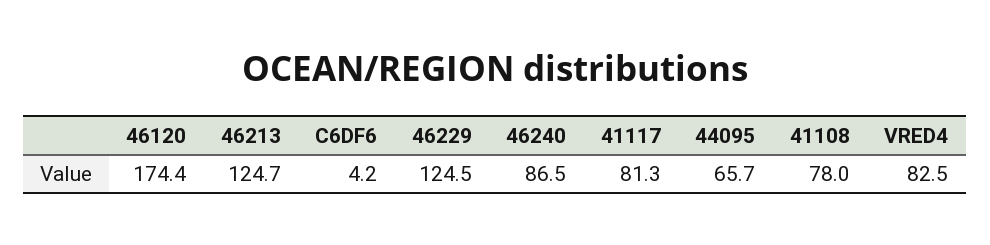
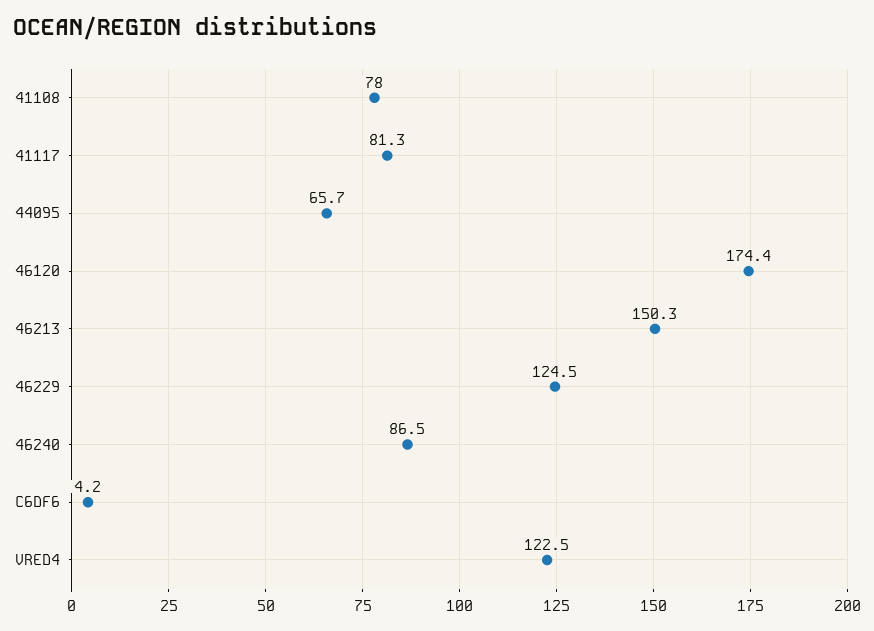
46213: 124.7 -> 150.3
VRED4: 82.5 -> 122.5

